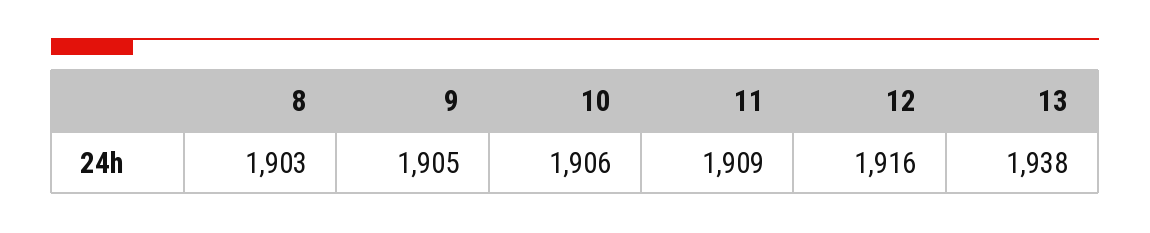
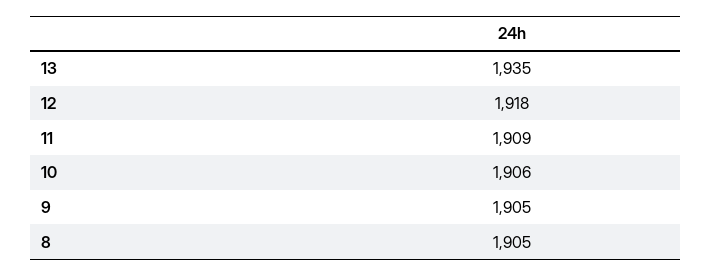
8: 1903 -> 1905
12: 1916 -> 1918
13: 1938 -> 1935

